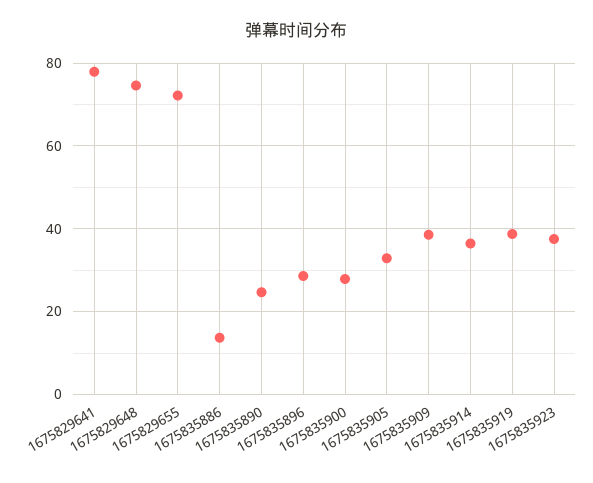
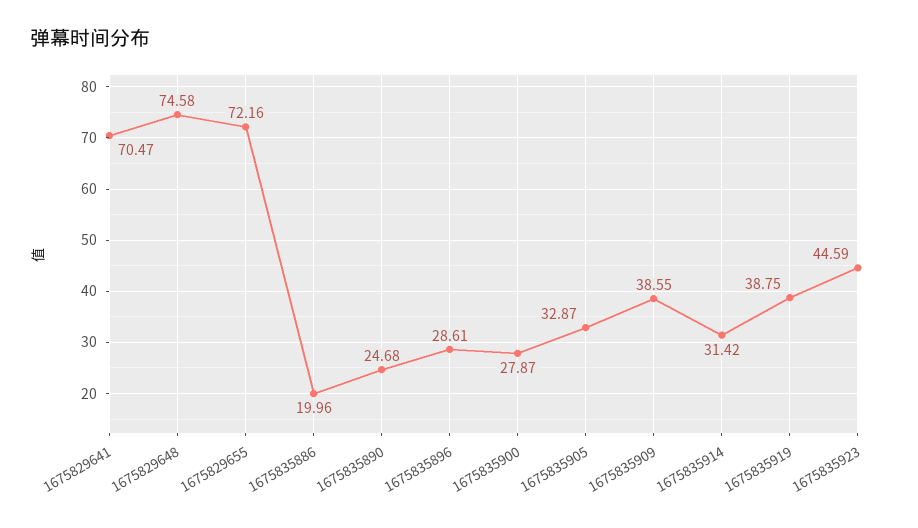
1675829641: 78 -> 70.47
1675835886: 14 -> 19.96
1675835914: 36 -> 31.42
1675835923: 38 -> 44.59

